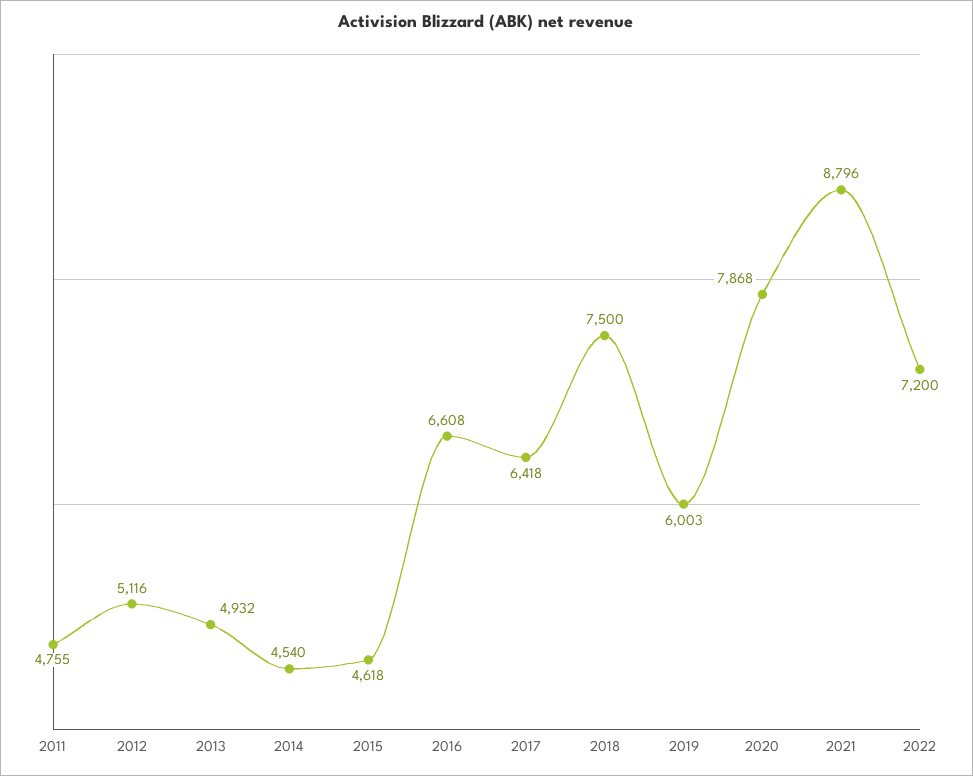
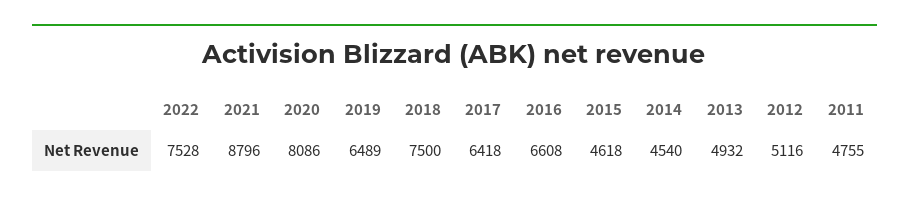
2019: 6003 -> 6489
2020: 7868 -> 8086
2022: 7200 -> 7528

